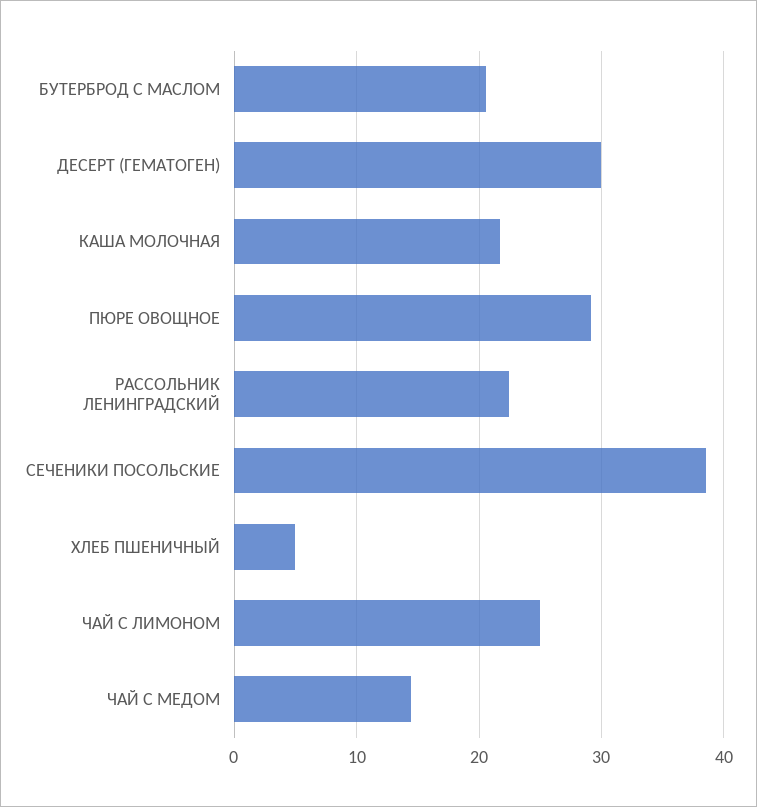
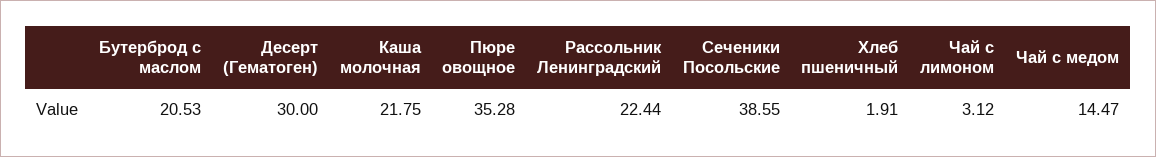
ПЮРЕ ОВОЩНОЕ: 29 -> 35.28
ХЛЕБ ПШЕНИЧНЫЙ: 5 -> 1.91
ЧАЙ С ЛИМОНОМ: 25 -> 3.12

